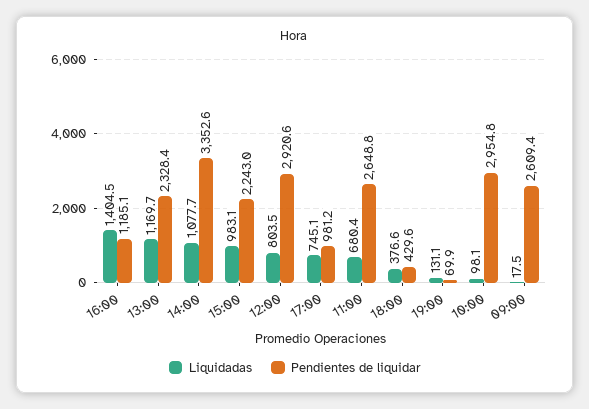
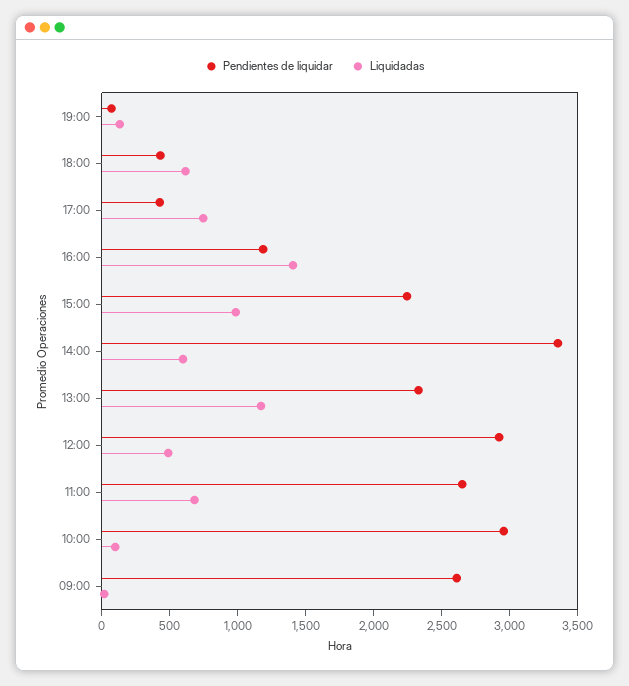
Liquidadas, 14:00: 1077.7 -> 600
Liquidadas, 12:00: 803.5 -> 500
Pendientes de liquidar, 17:00: 981.2 -> 400
Liquidadas, 18:00: 376.6 -> 600

